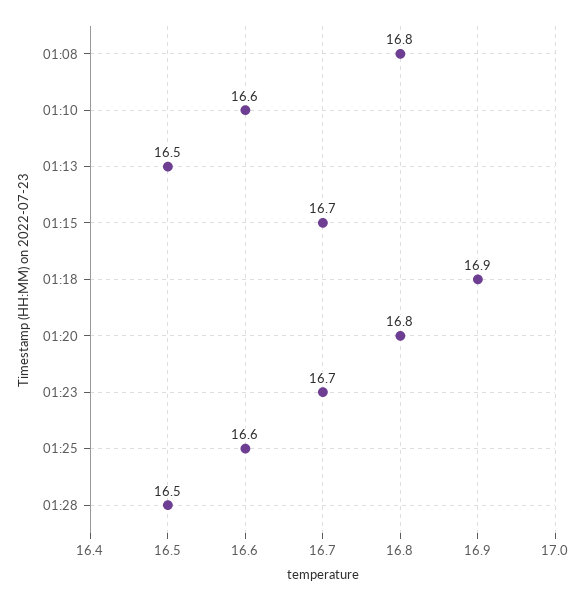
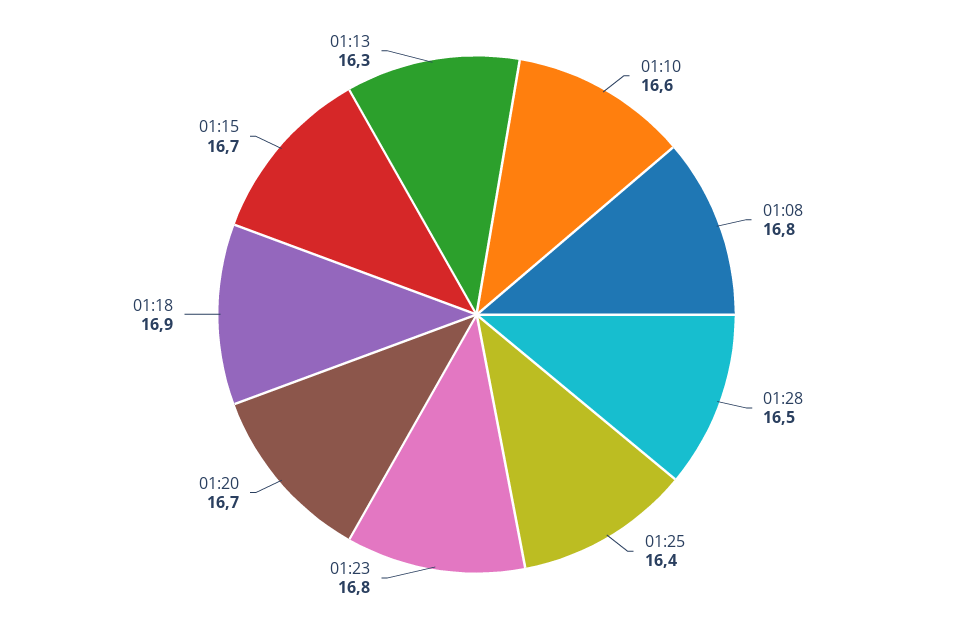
01:13: 16.5 -> 16.3
01:20: 16.8 -> 16.7
01:23: 16.7 -> 16.8
01:25: 16.6 -> 16.4

